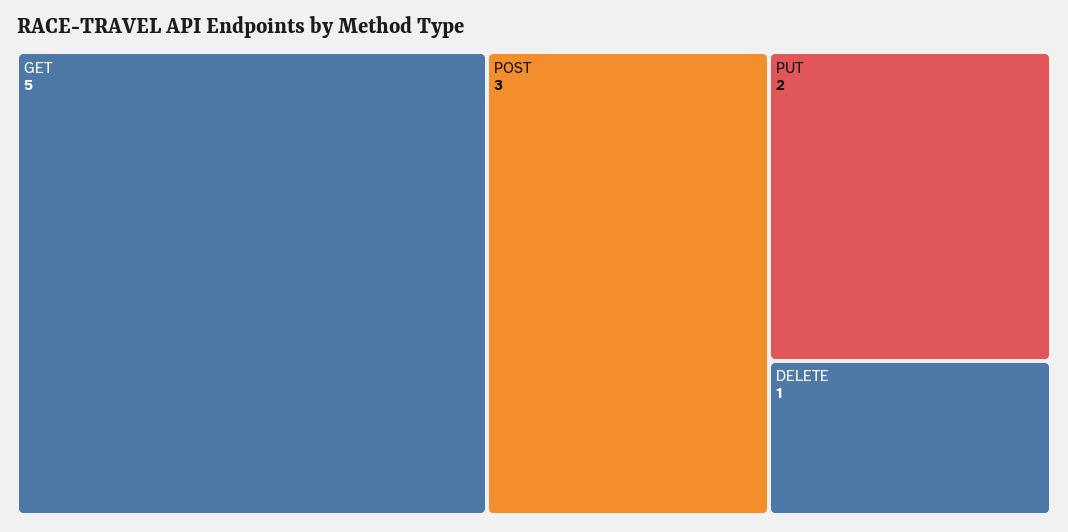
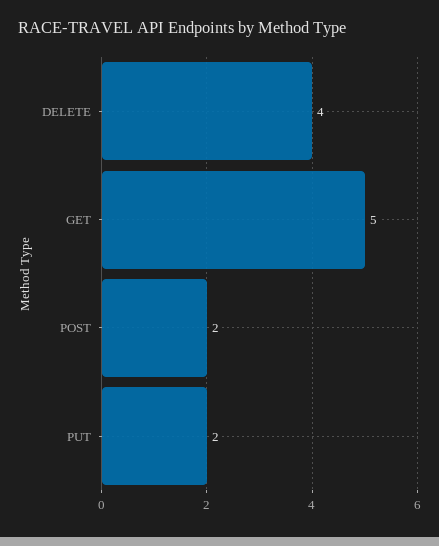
POST: 3 -> 2
DELETE: 1 -> 4

